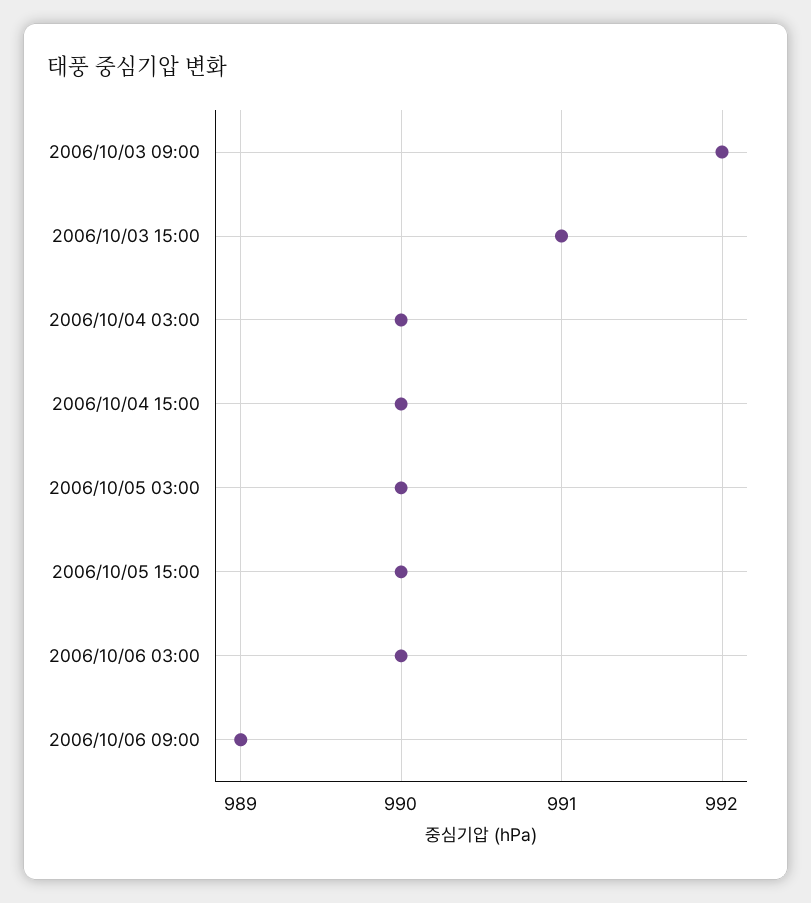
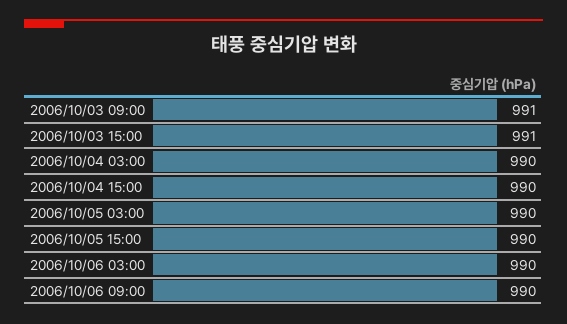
2006/10/03 09:00: 992 -> 991
2006/10/06 09:00: 989 -> 990

